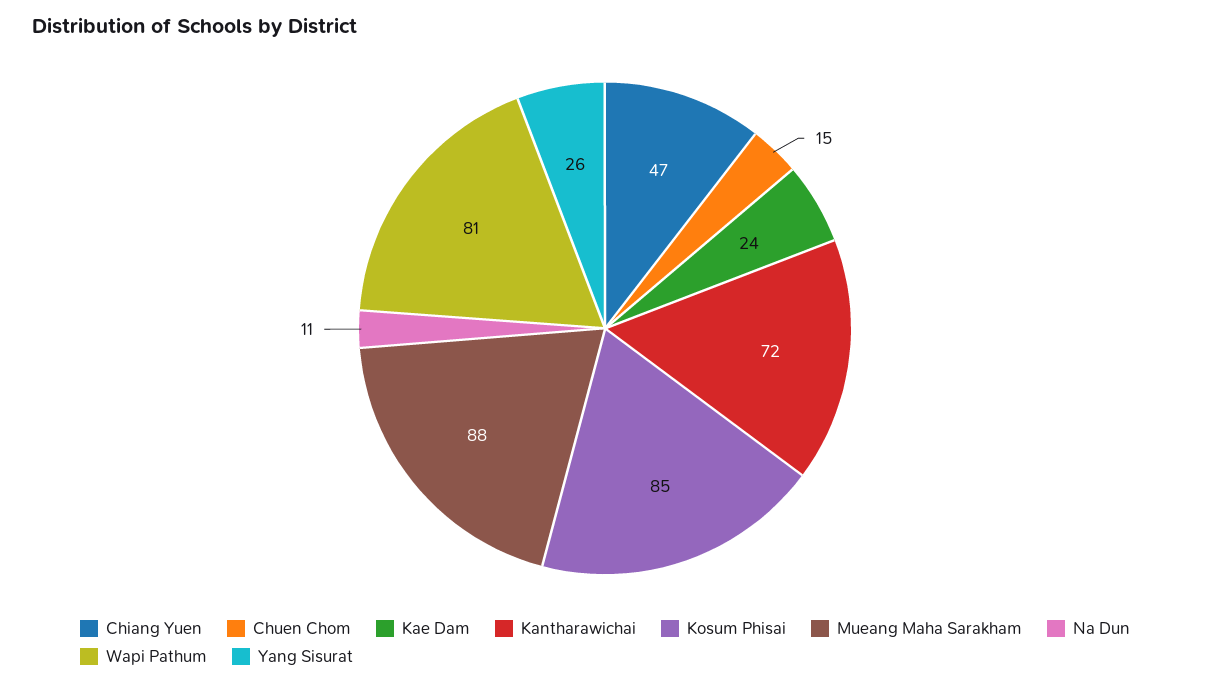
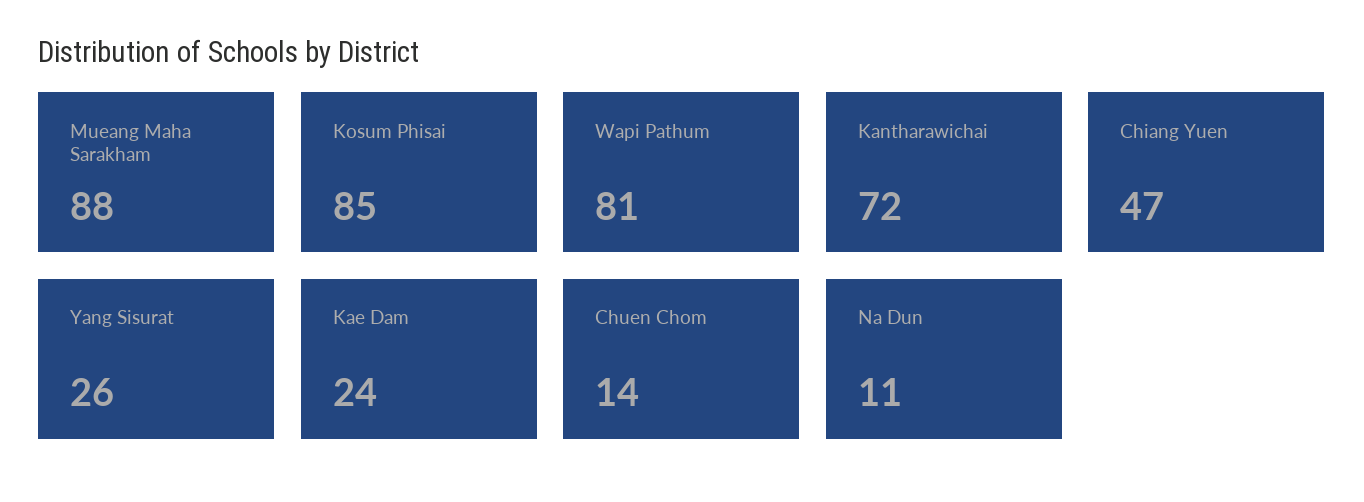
Chuen Chom: 15 -> 14

